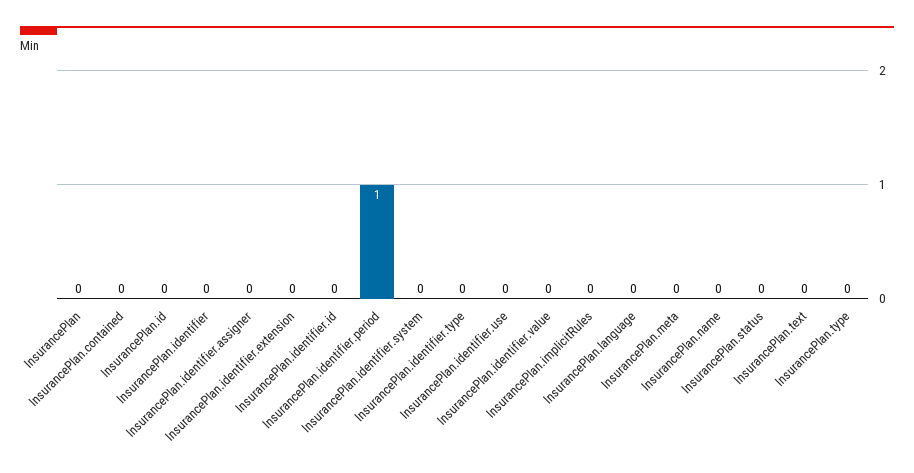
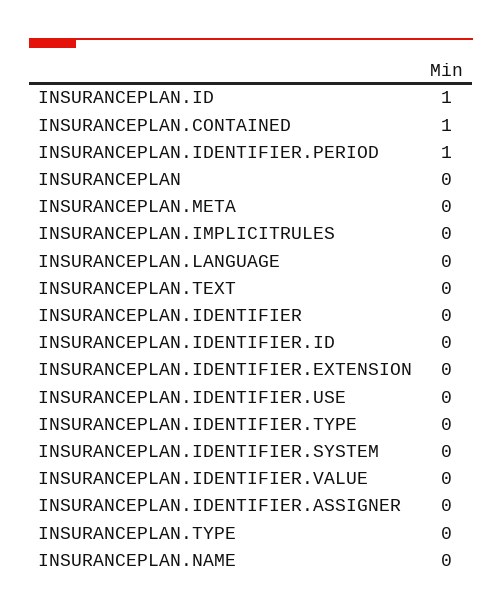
InsurancePlan.contained: 0 -> 1
InsurancePlan.id: 0 -> 1
InsurancePlan.status: 0 -> none

